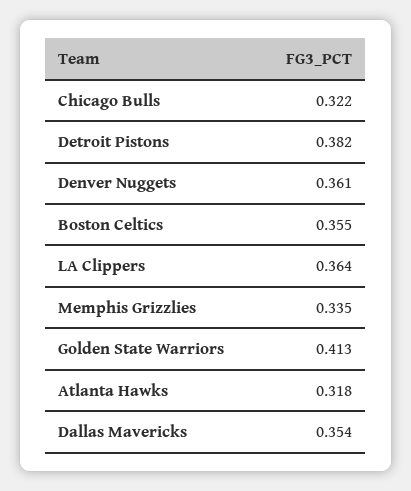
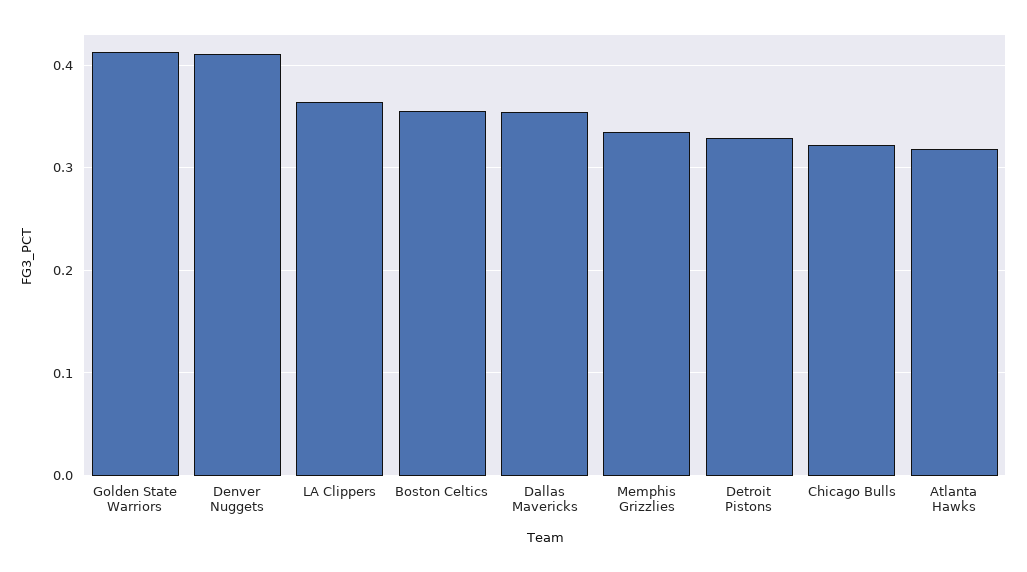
Detroit Pistons: 0.382 -> 0.33
Denver Nuggets: 0.361 -> 0.41

